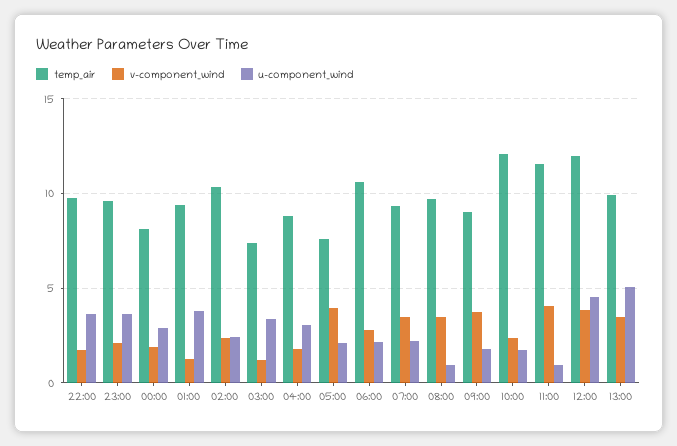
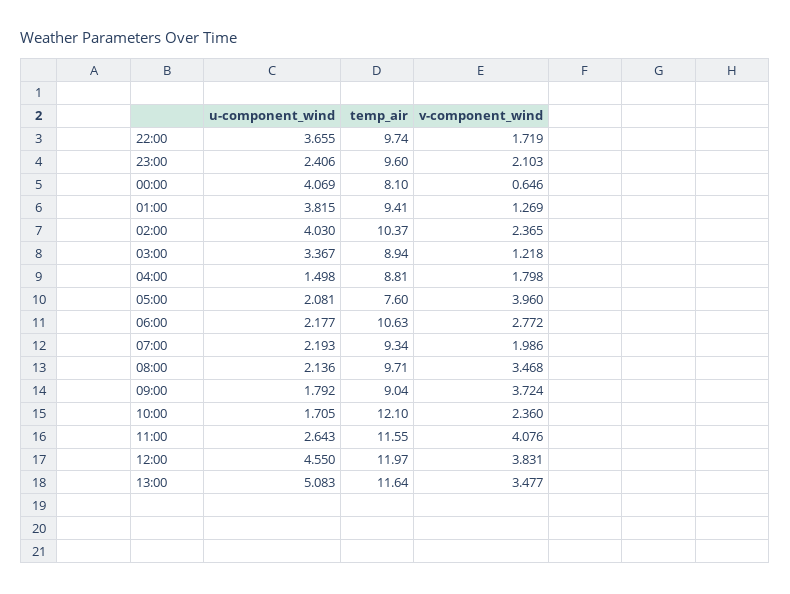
u-component_wind, 23:00: 3.5 -> 2.406
v-component_wind, 00:00: 2 -> 0.646
u-component_wind, 00:00: 3 -> 4.069
u-component_wind, 02:00: 2.5 -> 4.03
temp_air, 03:00: 7.5 -> 8.94
u-component_wind, 04:00: 3 -> 1.498
v-component_wind, 07:00: 3.5 -> 1.986
u-component_wind, 08:00: 1 -> 2.136
u-component_wind, 11:00: 1 -> 2.643
temp_air, 13:00: 10 -> 11.64

